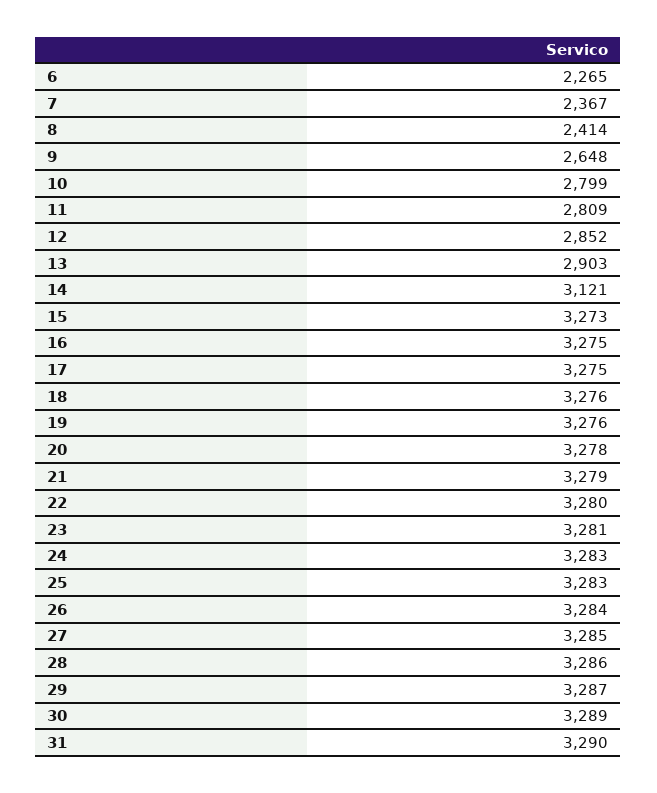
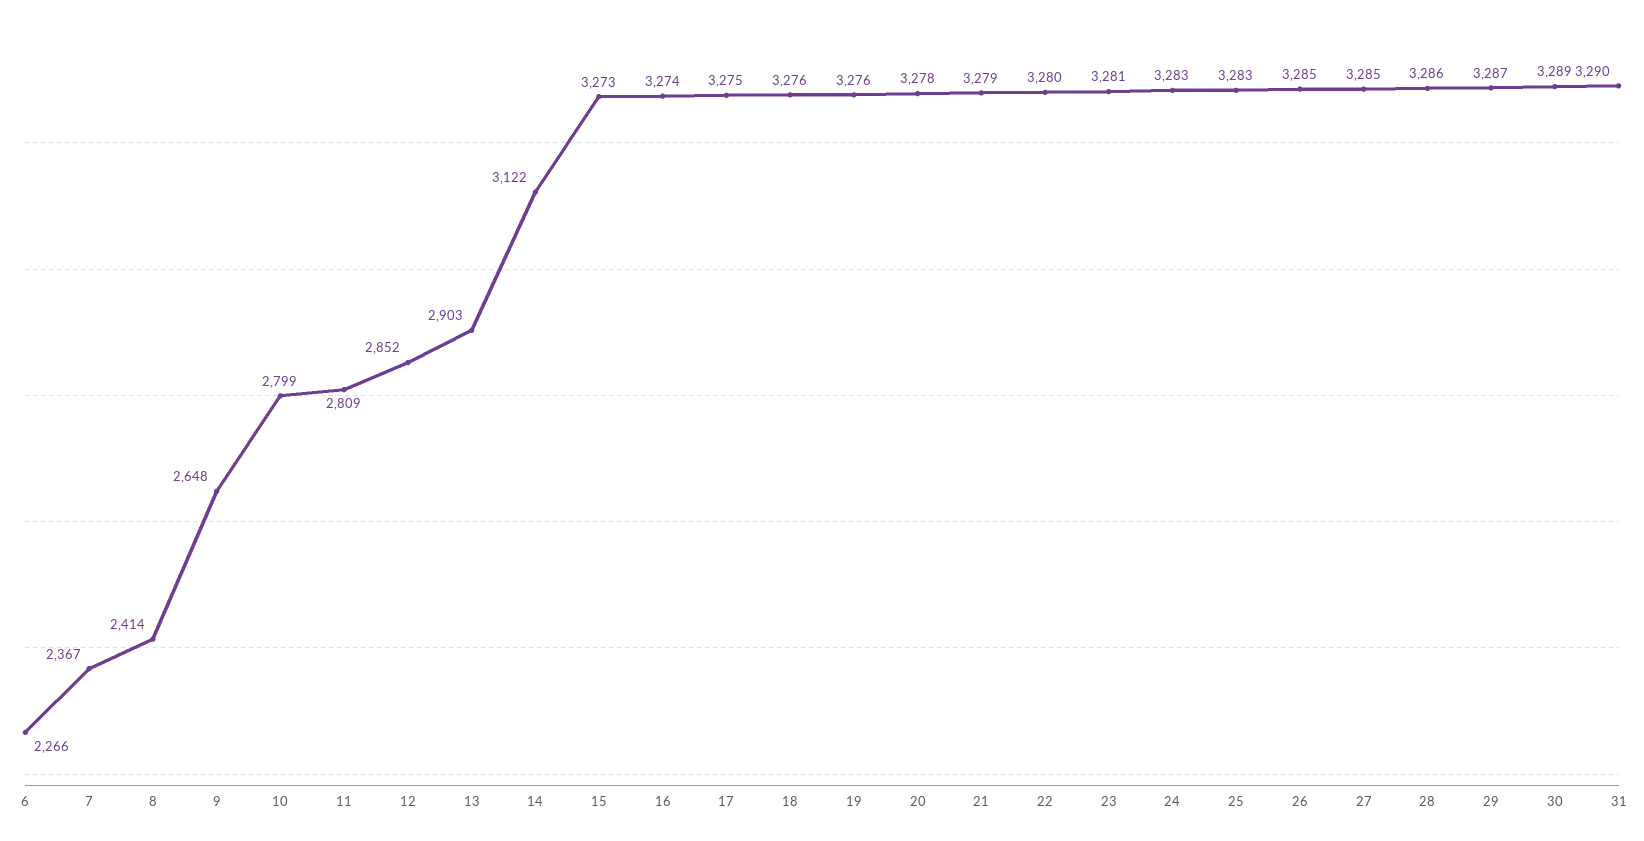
6: 2265 -> 2266
14: 3121 -> 3122
16: 3275 -> 3274
26: 3284 -> 3285

